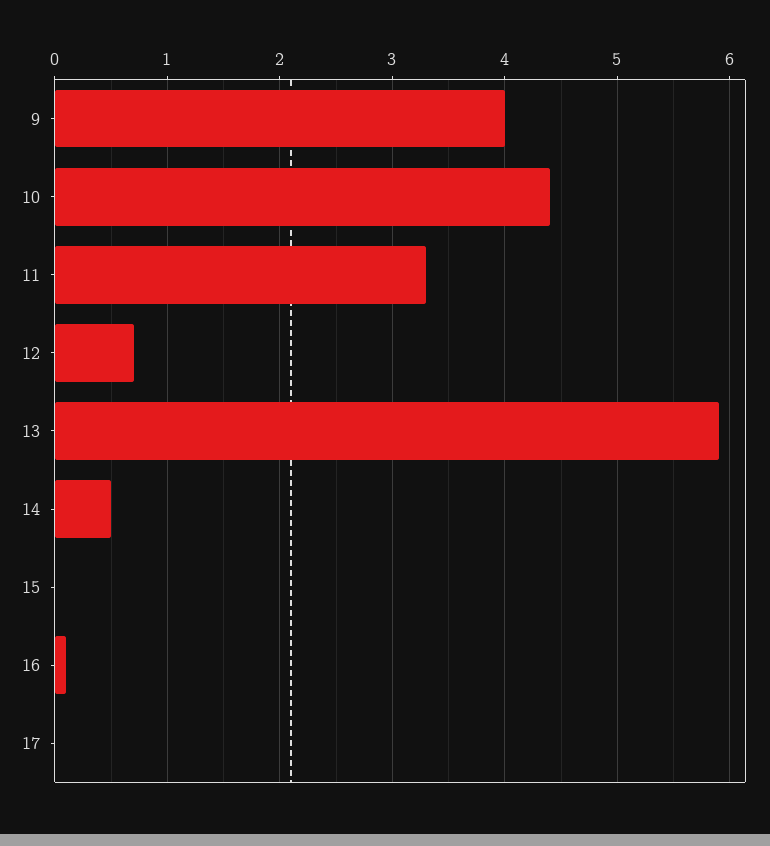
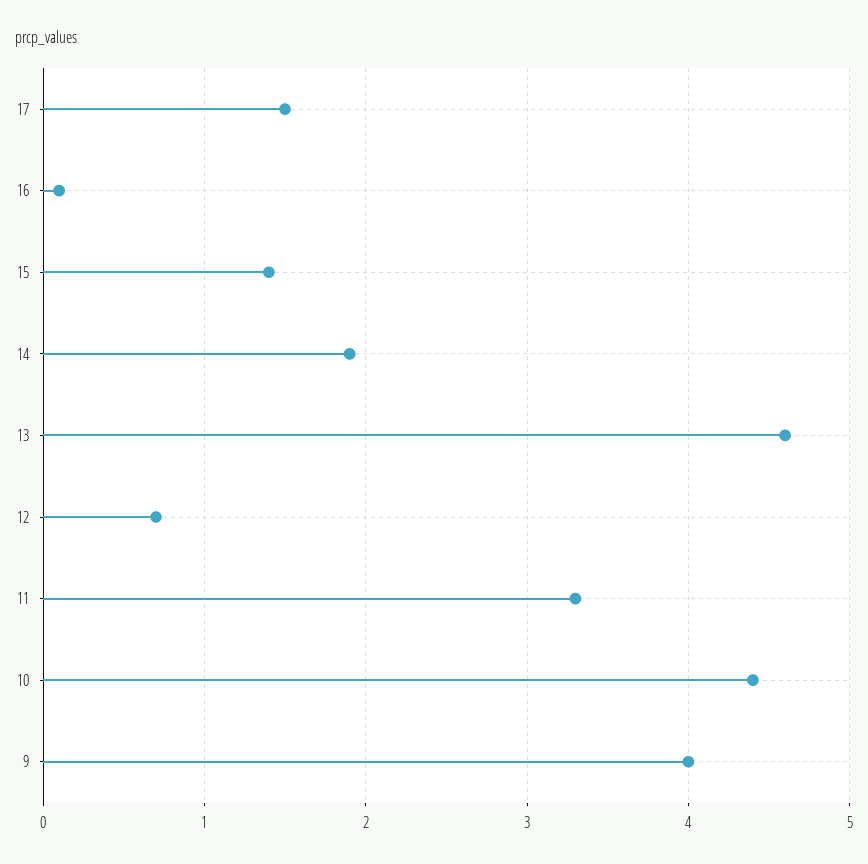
13: 5.9 -> 4.6
14: 0.5 -> 1.9
15: 0 -> 1.4
17: 0 -> 1.5

